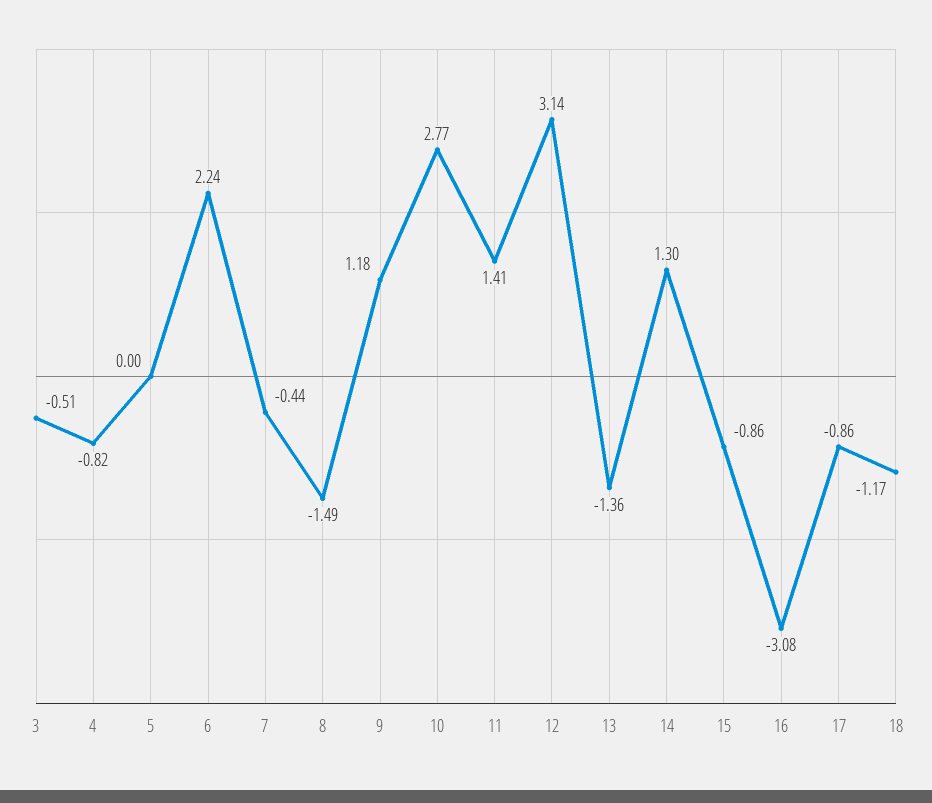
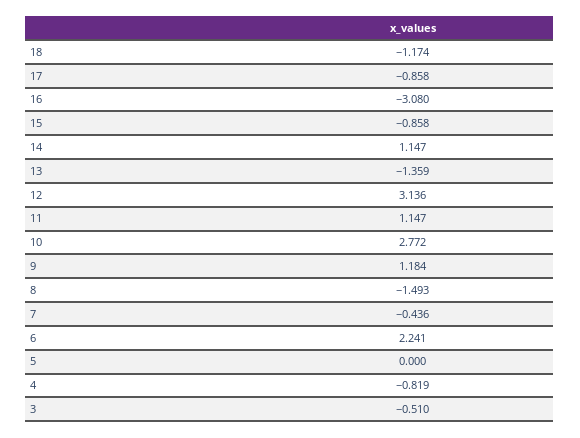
11: 1.41 -> 1.147
14: 1.3 -> 1.147

